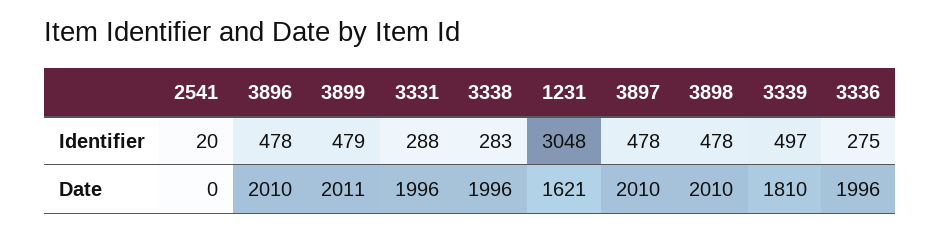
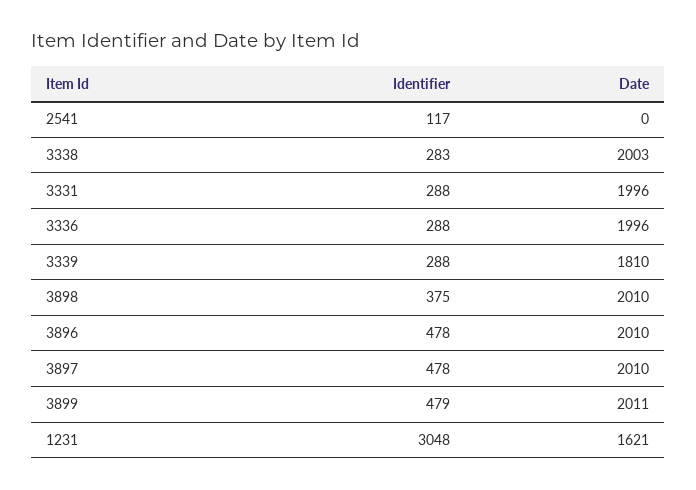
2541, Identifier: 20 -> 117
3898, Identifier: 478 -> 375
3339, Identifier: 497 -> 288
3336, Identifier: 275 -> 288
3338, Date: 1996 -> 2003

